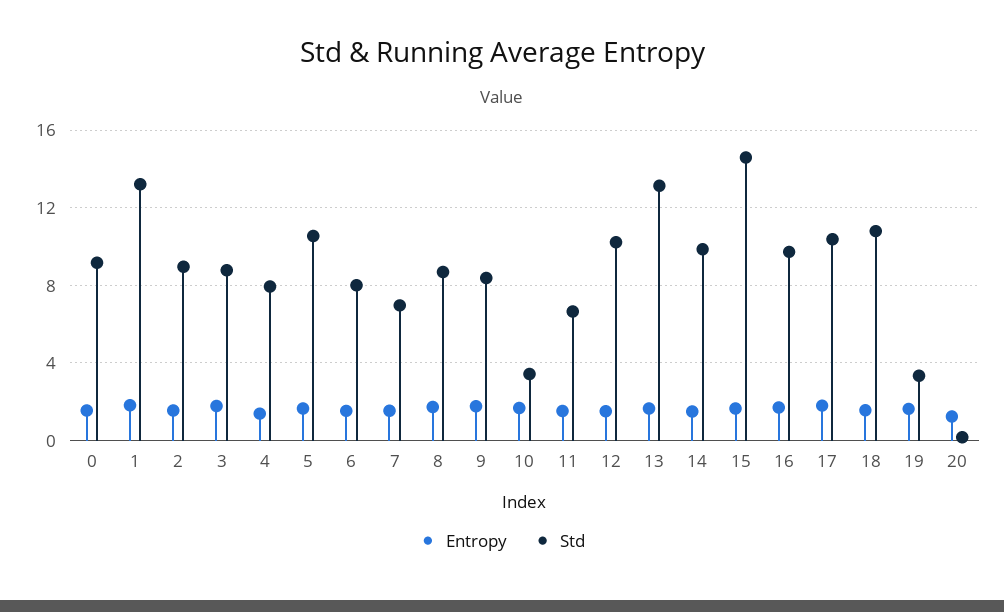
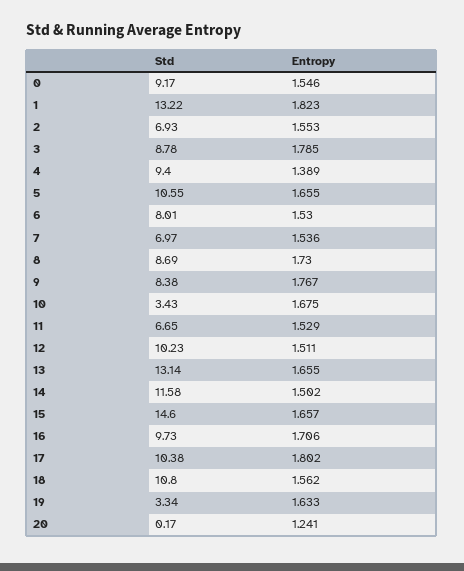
Std, 2: 9 -> 6.93
Std, 4: 8 -> 9.4
Std, 14: 10 -> 11.58

